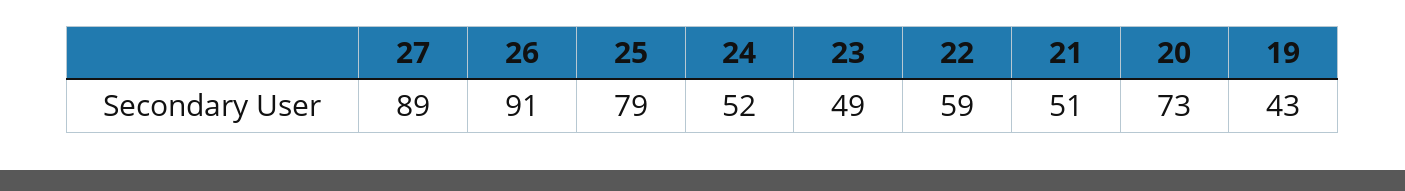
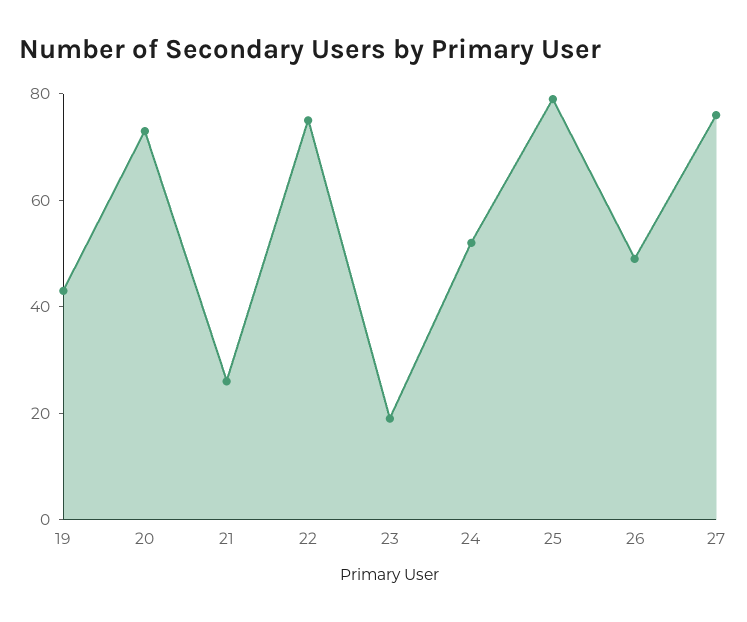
27: 89 -> 75
26: 91 -> 50
23: 49 -> 20
22: 59 -> 75
21: 51 -> 25

